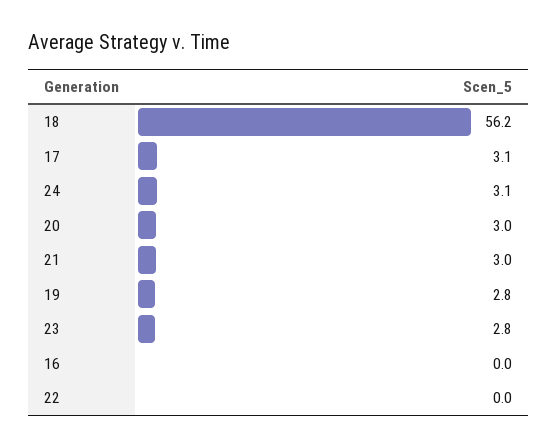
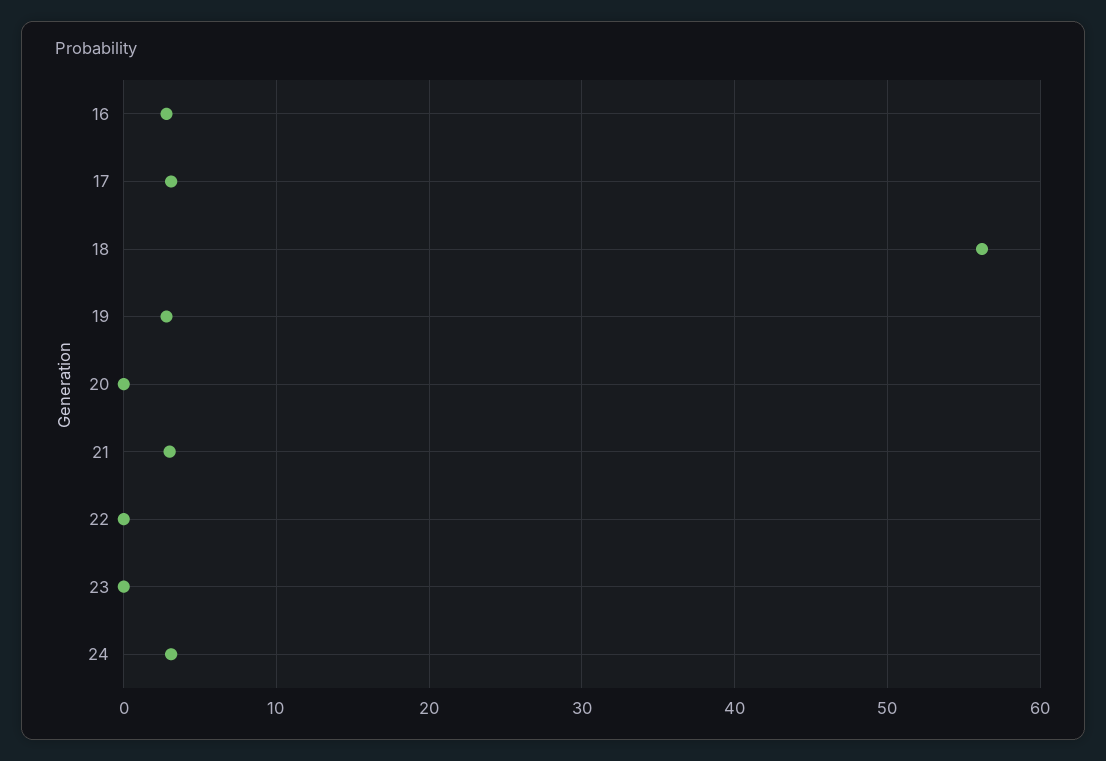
20: 3 -> 0
23: 2.8 -> 0
16: 0 -> 3

